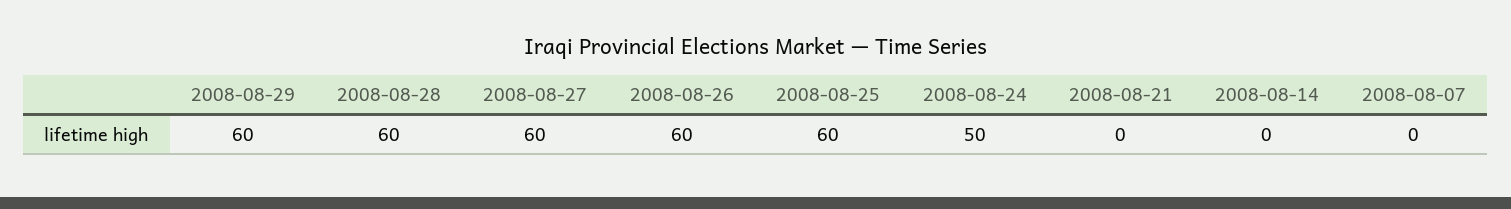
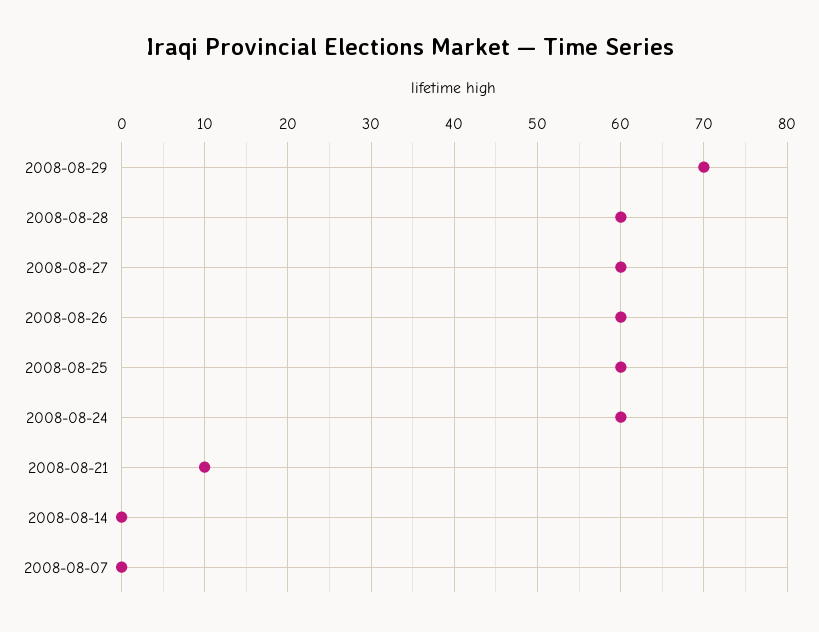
2008-08-29: 60 -> 70
2008-08-24: 50 -> 60
2008-08-21: 0 -> 10

